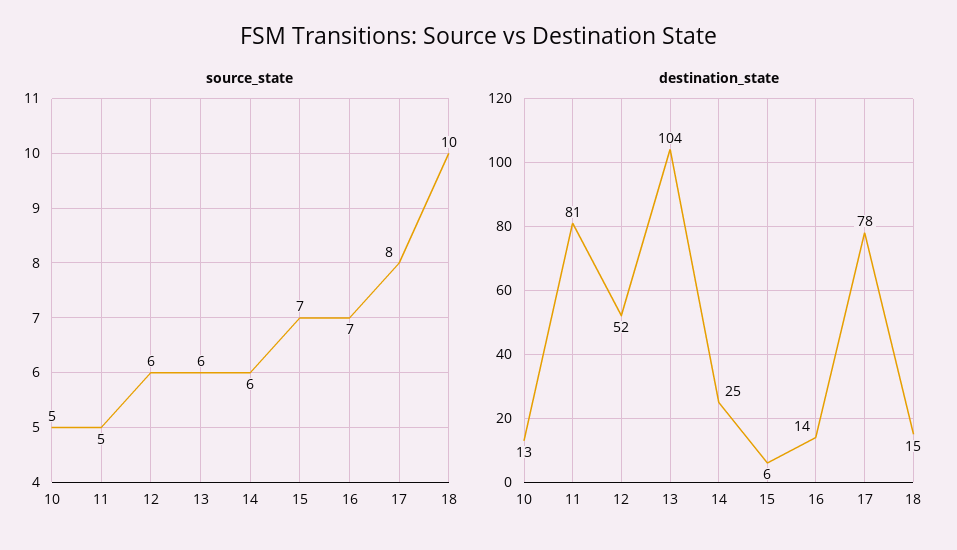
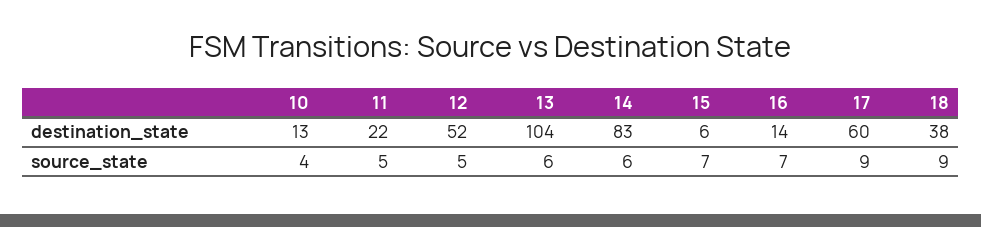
source_state, 10: 5 -> 4
source_state, 12: 6 -> 5
source_state, 17: 8 -> 9
source_state, 18: 10 -> 9
destination_state, 11: 81 -> 22
destination_state, 14: 25 -> 83
destination_state, 17: 78 -> 60
destination_state, 18: 15 -> 38

